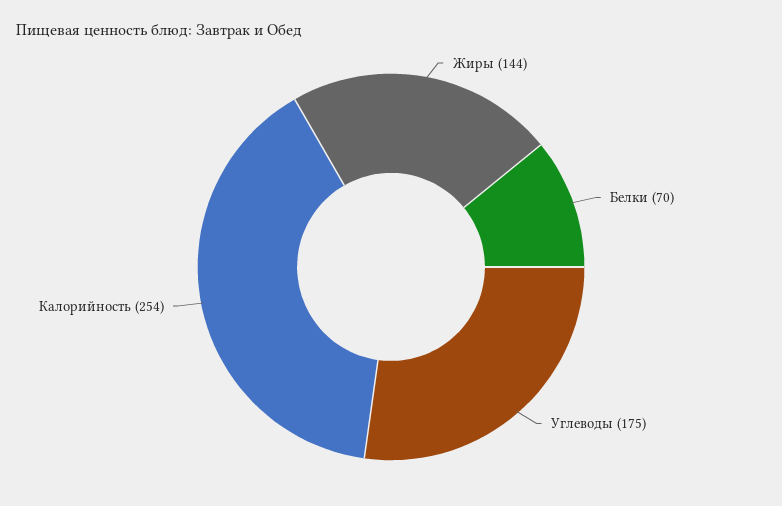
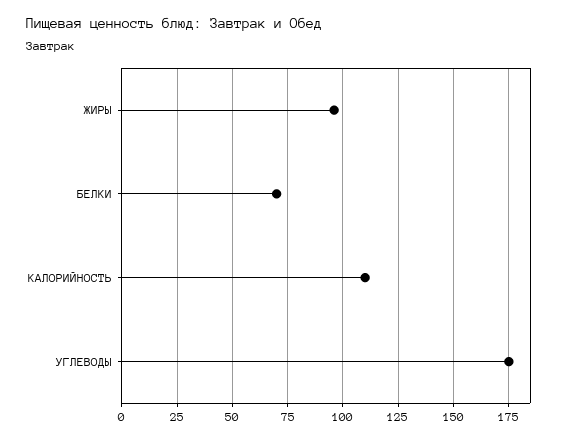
Жиры: 144 -> 95
Калорийность: 254 -> 110

